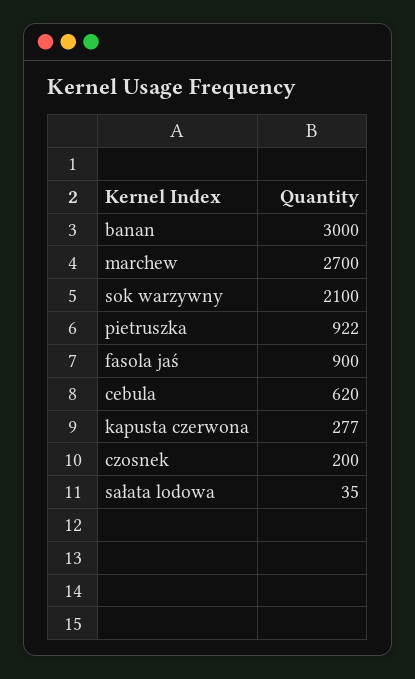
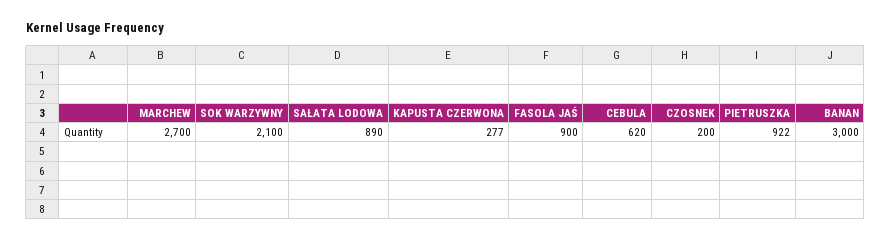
sałata lodowa: 35 -> 890

